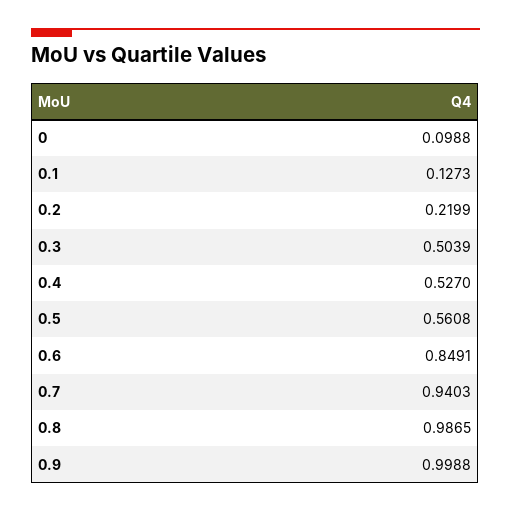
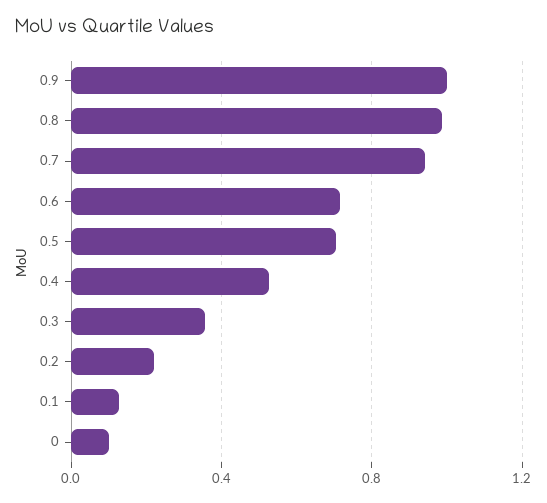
0.3: 0.5039 -> 0.35
0.5: 0.5608 -> 0.7
0.6: 0.8491 -> 0.7

